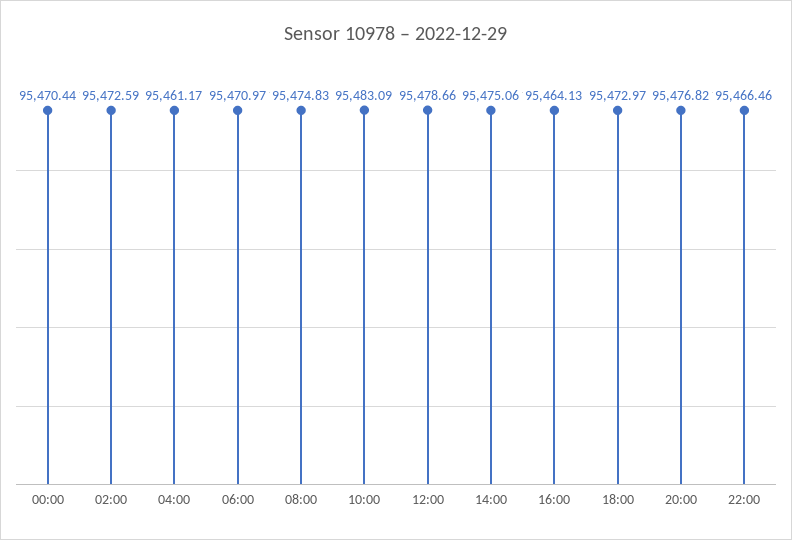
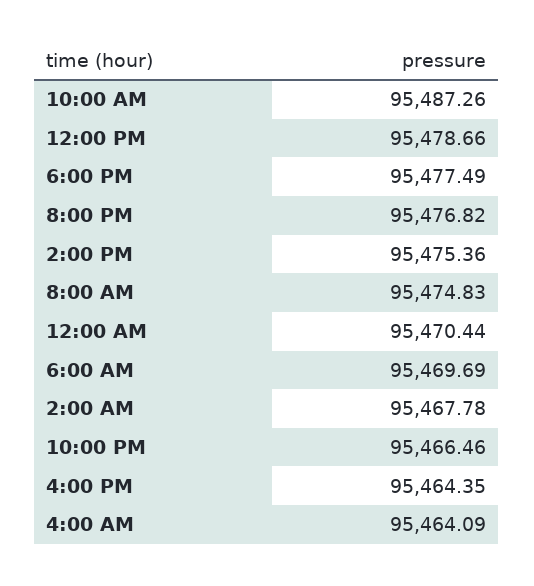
02:00: 95472.59 -> 95467.78
04:00: 95461.17 -> 95464.09
06:00: 95470.97 -> 95469.69
10:00: 95483.09 -> 95487.26
14:00: 95475.06 -> 95475.36
16:00: 95464.13 -> 95464.35
18:00: 95472.97 -> 95477.49

